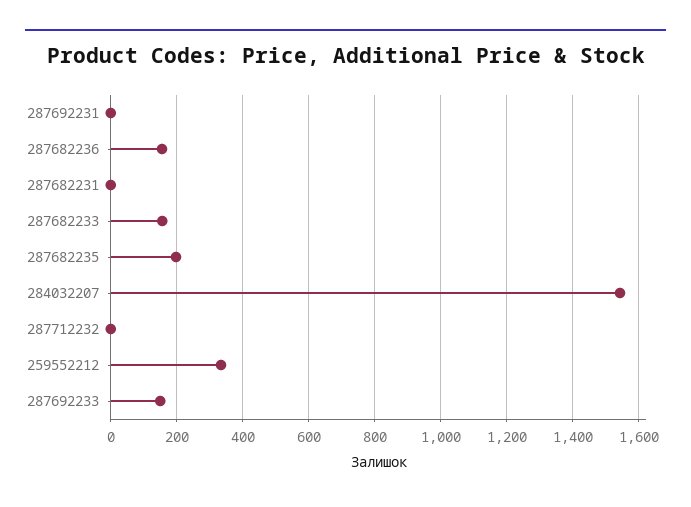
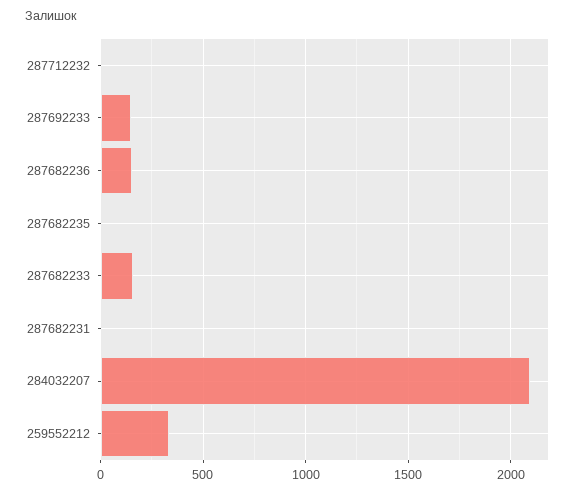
287692231: 0 -> none
287682235: 200 -> 0
284032207: 1540 -> 2100

